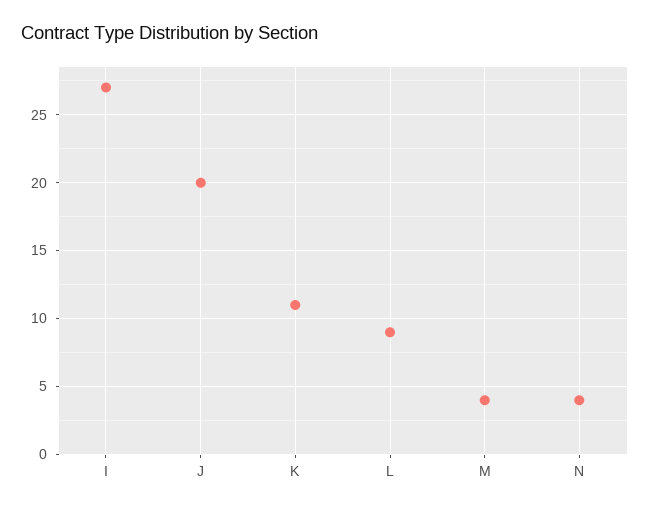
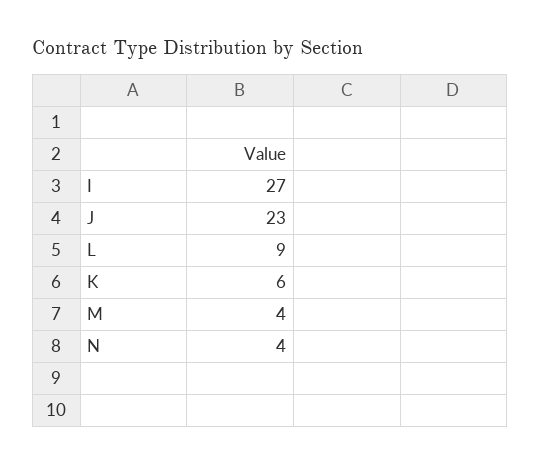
J: 20 -> 23
K: 11 -> 6

